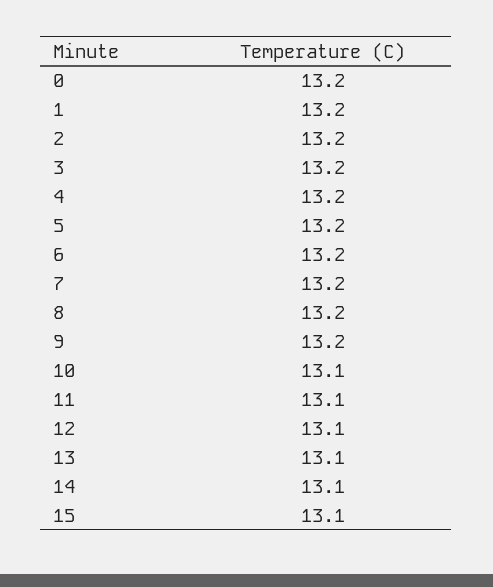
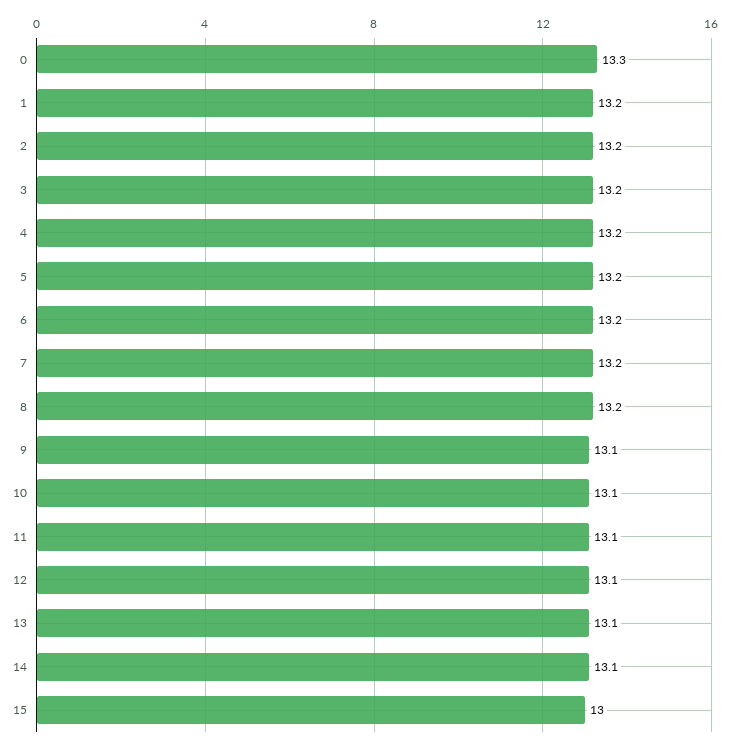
0: 13.2 -> 13.3
9: 13.2 -> 13.1
15: 13.1 -> 13

